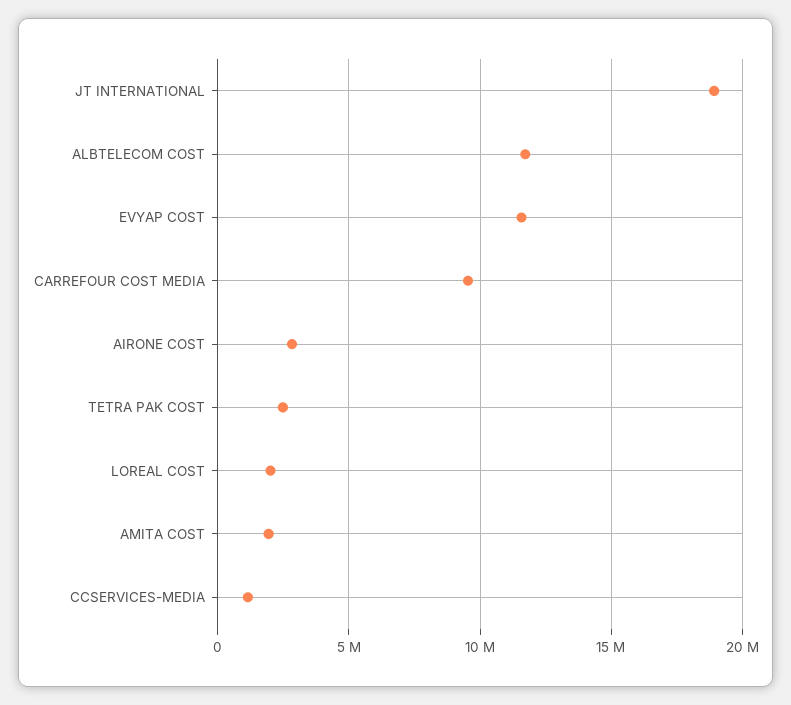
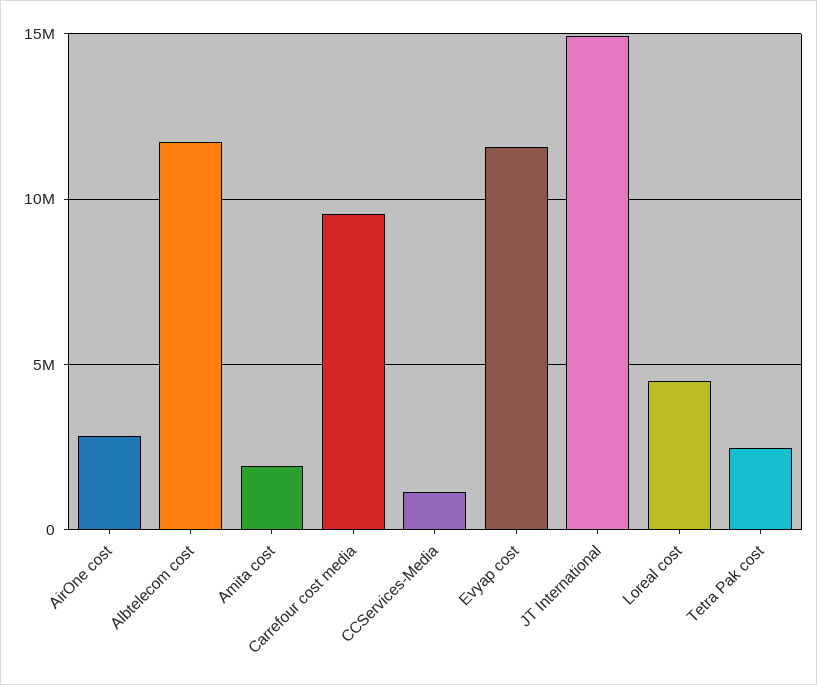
JT INTERNATIONAL: 19000000 -> 15000000
LOREAL COST: 2000000 -> 4500000

